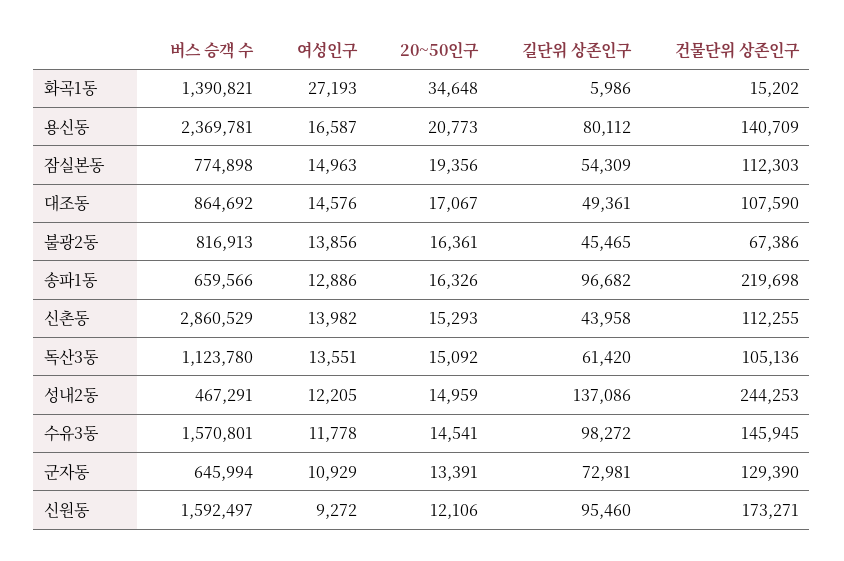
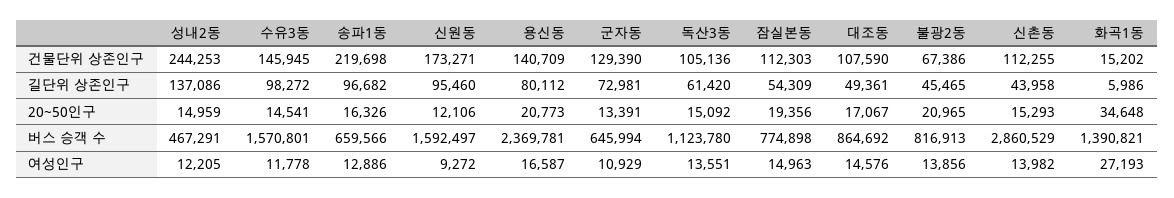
20~50인구, 불광2동: 16361 -> 20965

